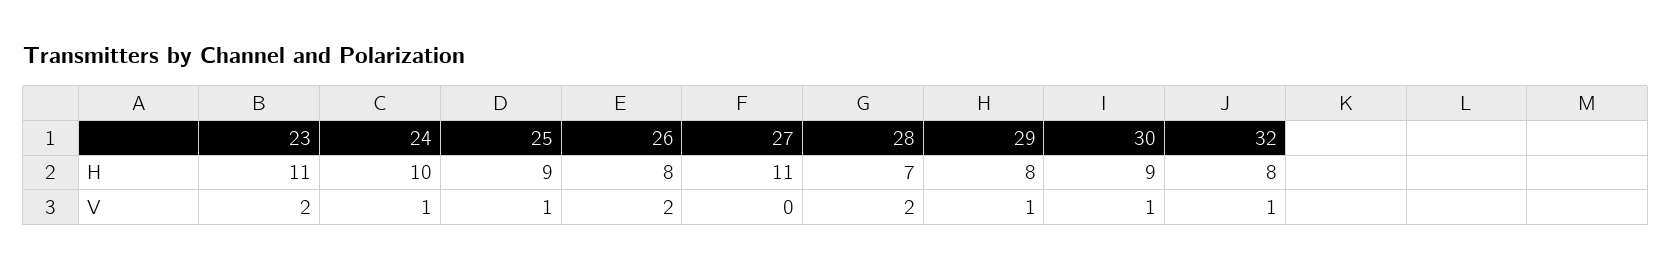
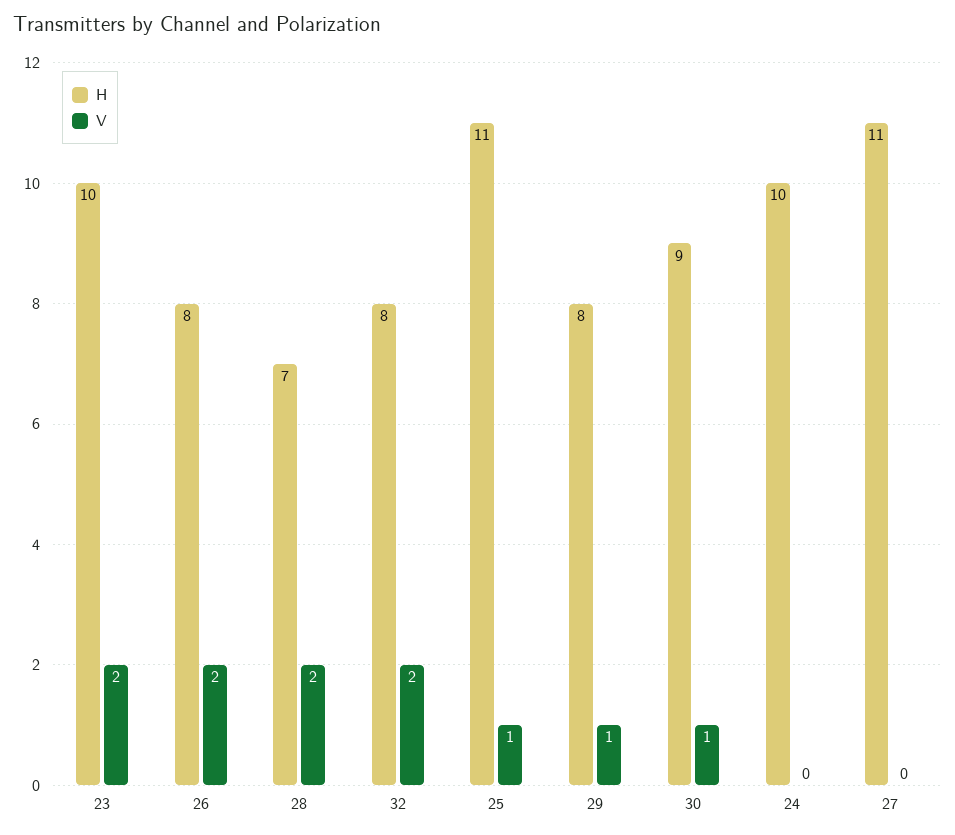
H, 23: 11 -> 10
H, 25: 9 -> 11
V, 24: 1 -> 0
V, 32: 1 -> 2

